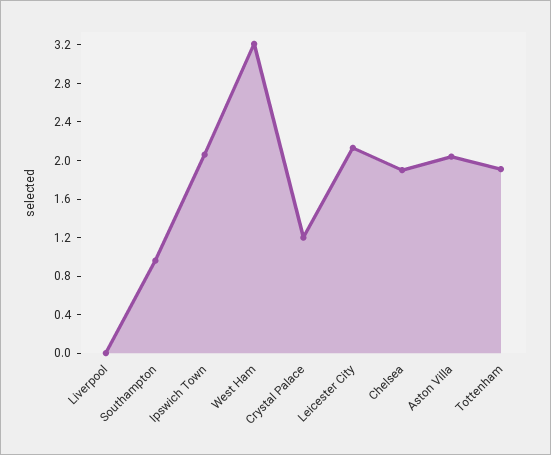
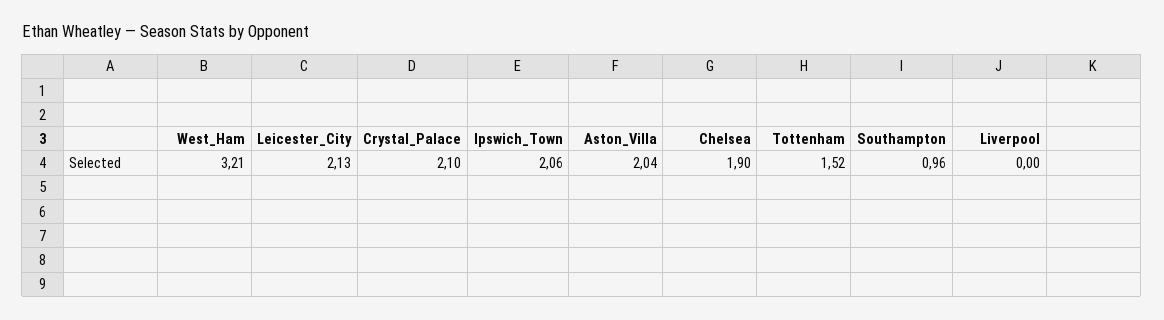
Crystal Palace: 1.2 -> 2.1
Tottenham: 1.9 -> 1.52

